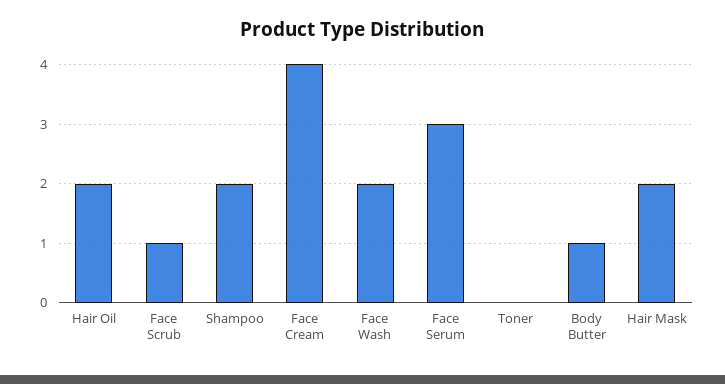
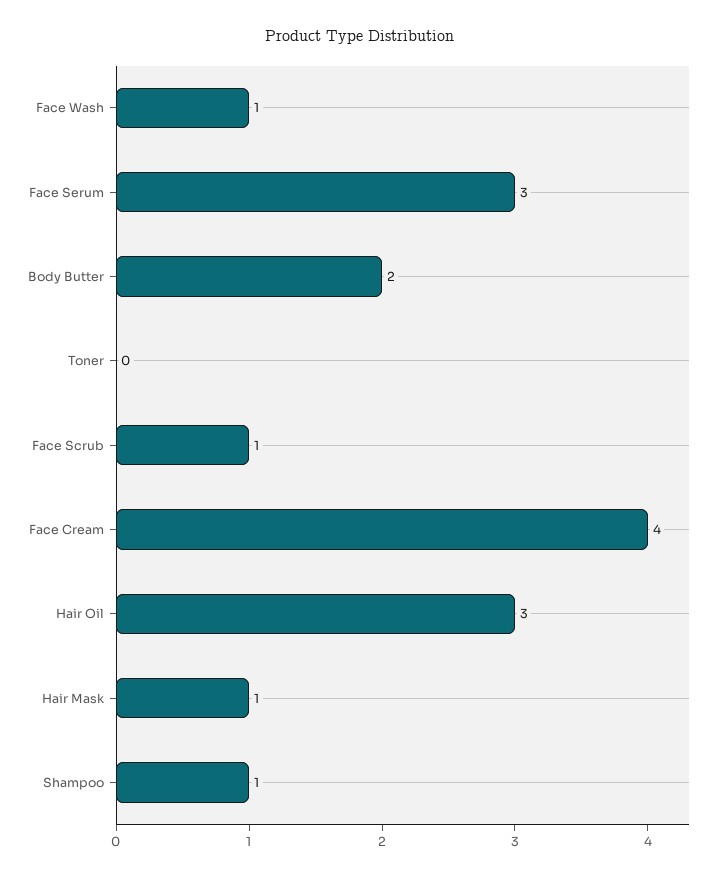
Hair Oil: 2 -> 3
Shampoo: 2 -> 1
Face Wash: 2 -> 1
Body Butter: 1 -> 2
Hair Mask: 2 -> 1

